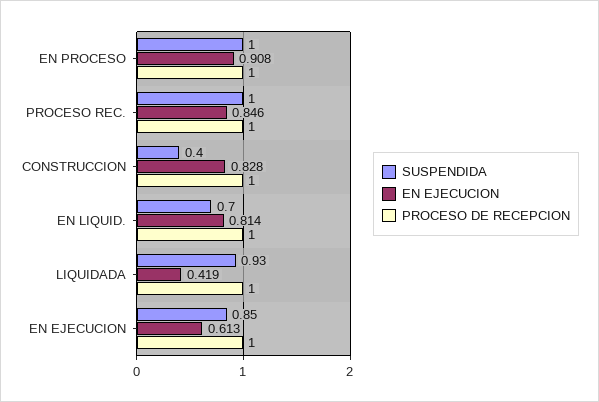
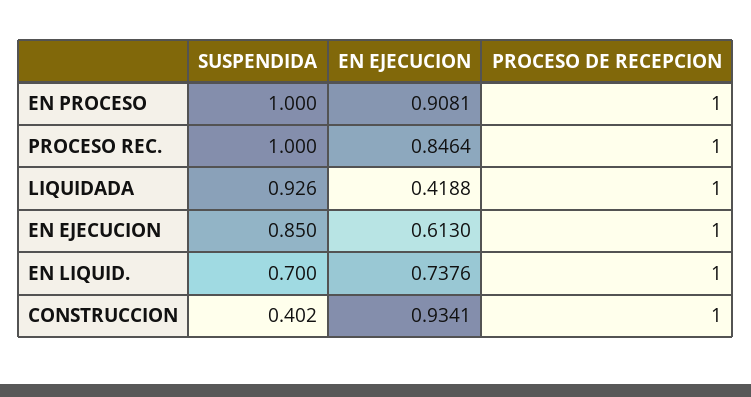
EN EJECUCION, CONSTRUCCION: 0.828 -> 0.9341
EN EJECUCION, EN LIQUID.: 0.814 -> 0.7376

